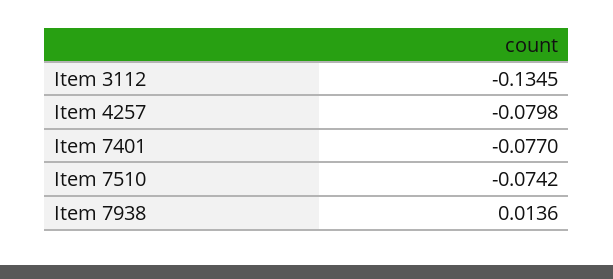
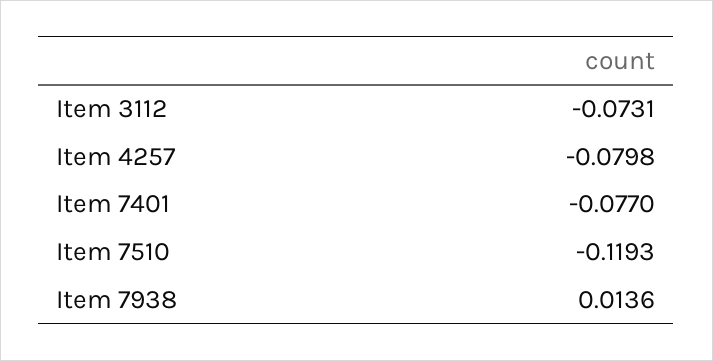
Item 3112: -0.1345 -> -0.0731
Item 7510: -0.0742 -> -0.1193

